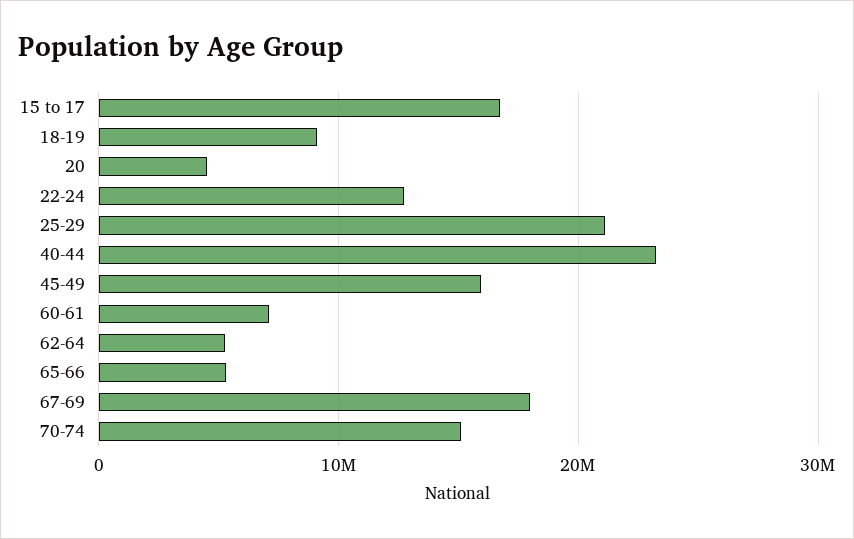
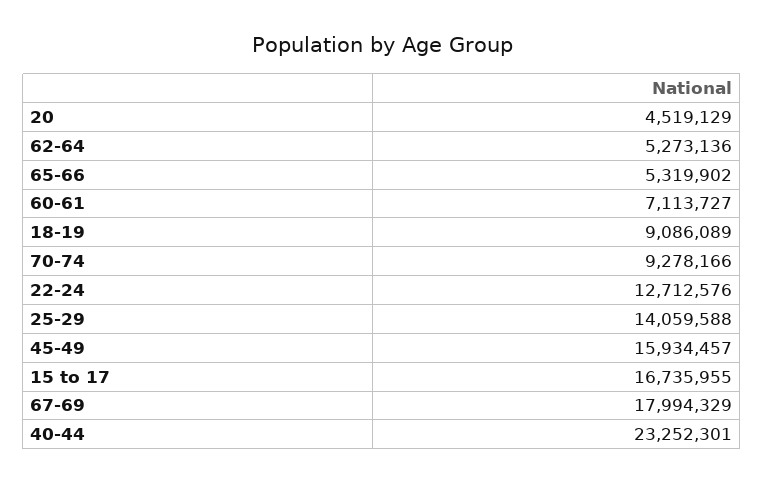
25-29: 21000000 -> 14059588
70-74: 15000000 -> 9278166

